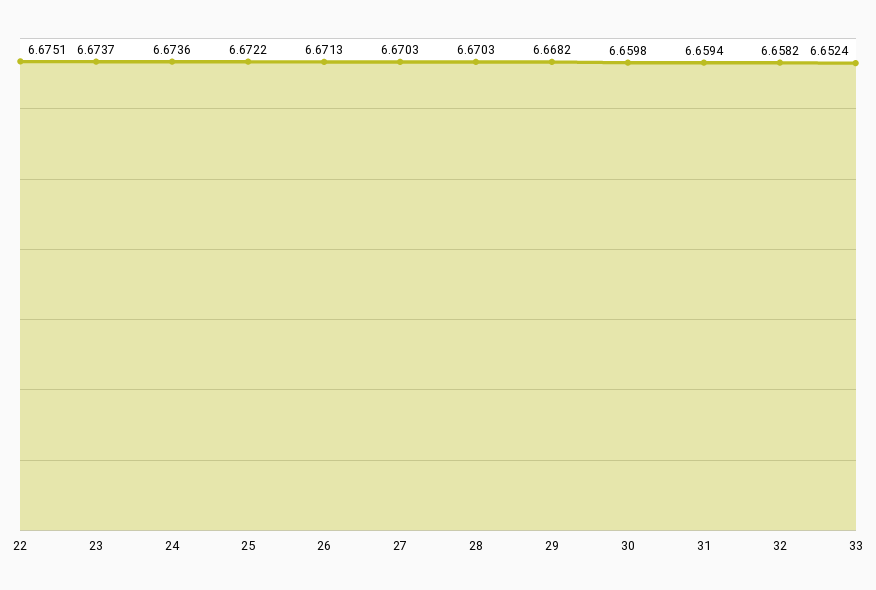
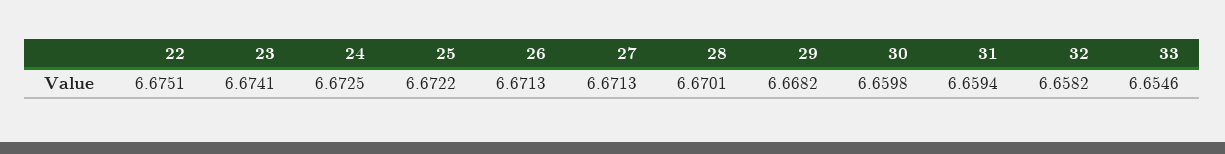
23: 6.6737 -> 6.6741
24: 6.6736 -> 6.6725
27: 6.6703 -> 6.6713
28: 6.6703 -> 6.6701
33: 6.6524 -> 6.6546

